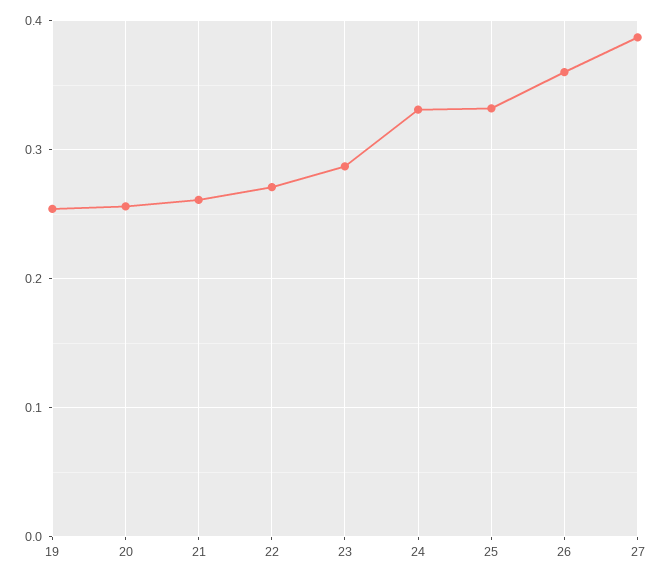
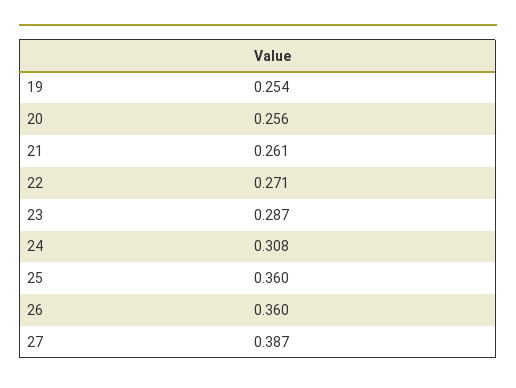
24: 0.33 -> 0.308
25: 0.33 -> 0.36

